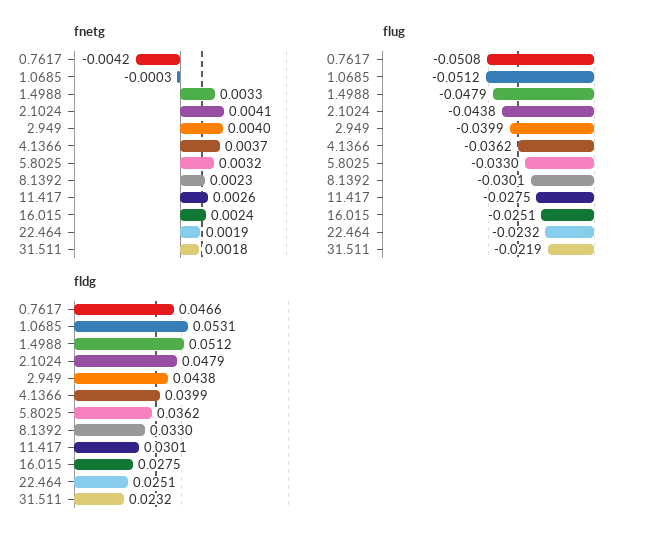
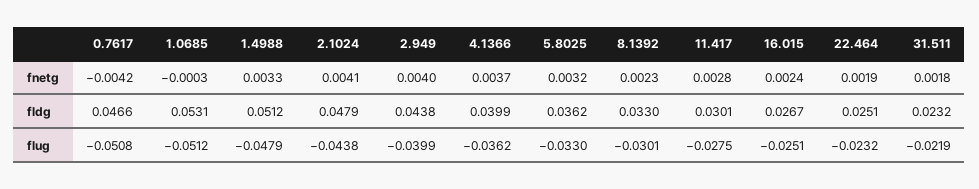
fnetg, 11.417: 0.0026 -> 0.0028
fldg, 16.015: 0.0275 -> 0.0267

